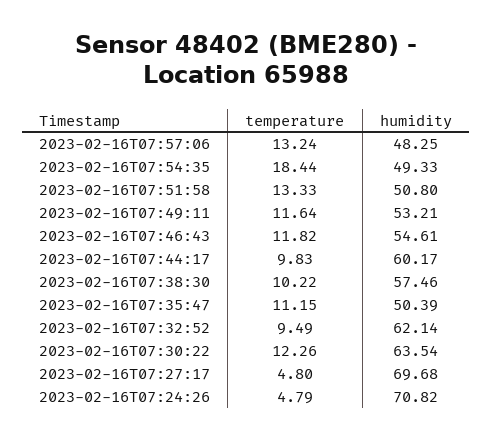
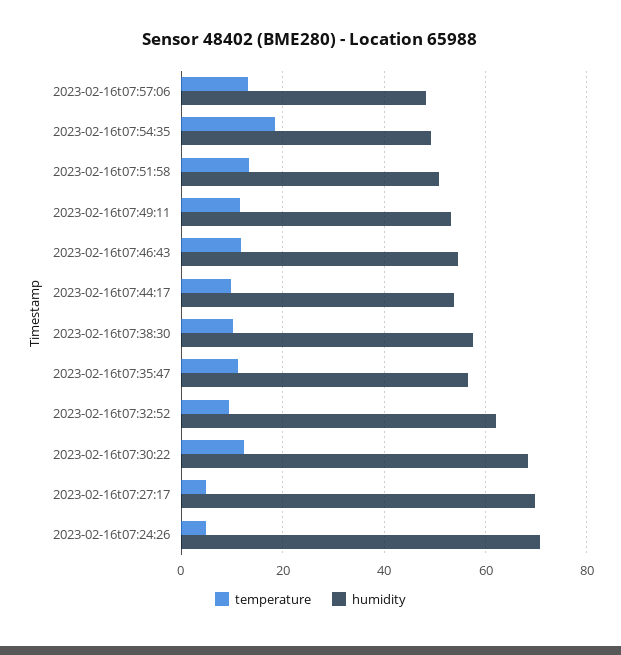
humidity, 2023-02-16T07:44:17: 60.17 -> 54
humidity, 2023-02-16T07:35:47: 50.39 -> 56
humidity, 2023-02-16T07:30:22: 63.54 -> 68

